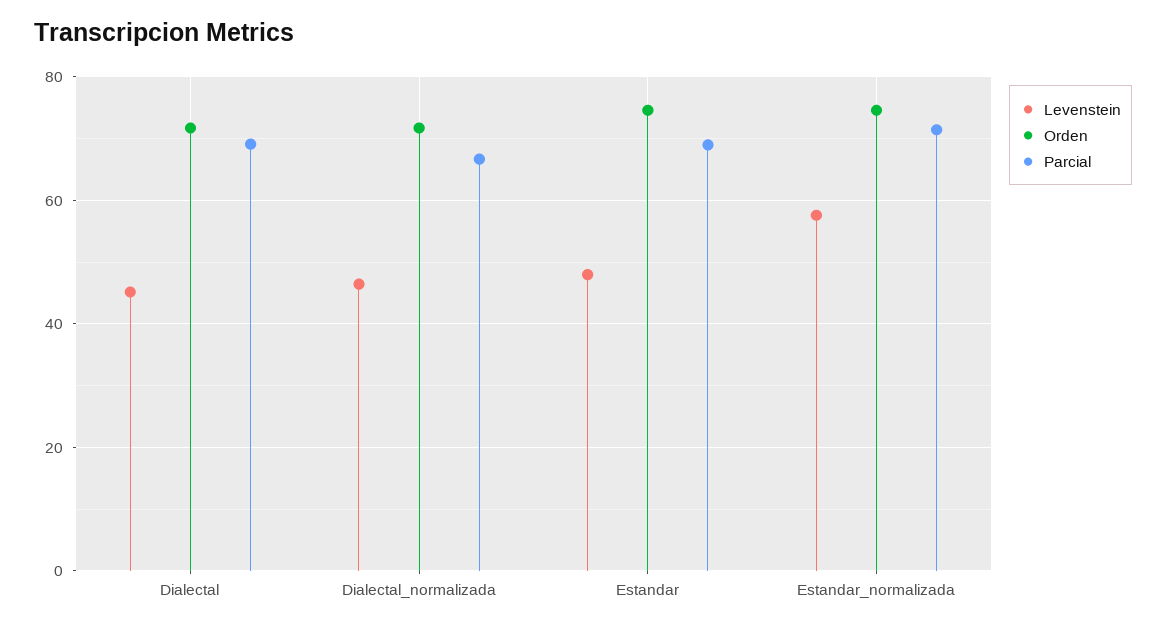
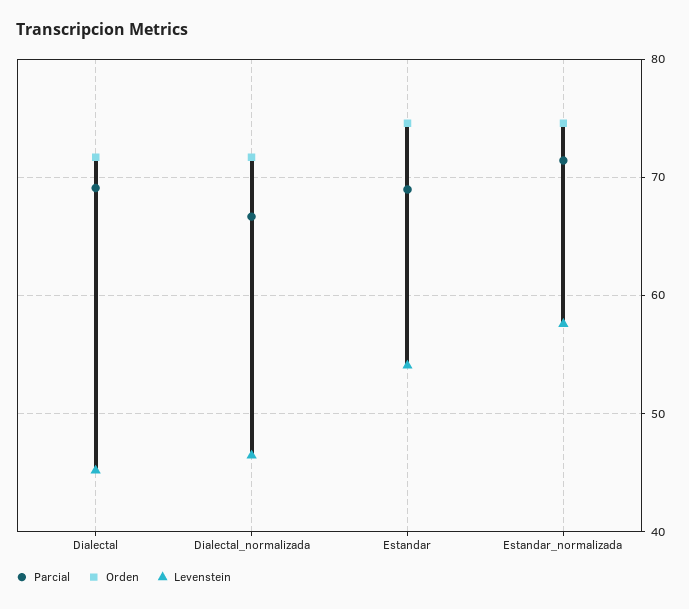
Levenstein, Estandar: 48 -> 54

